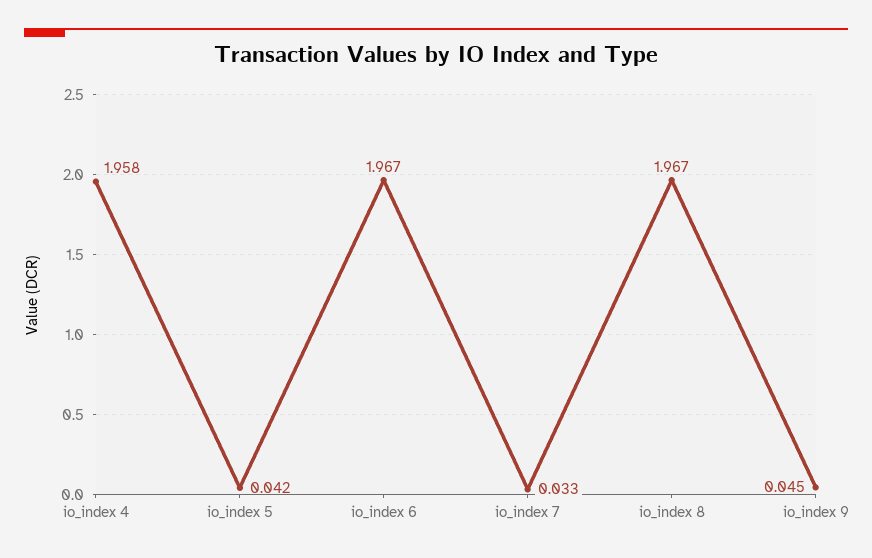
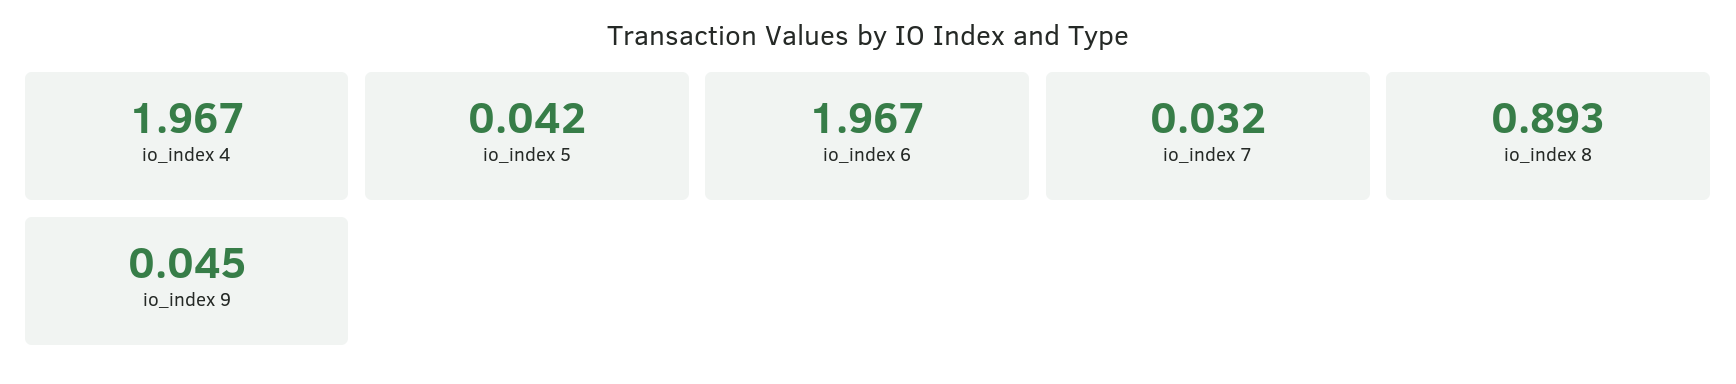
io_index 4: 1.958 -> 1.967
io_index 7: 0.033 -> 0.032
io_index 8: 1.967 -> 0.893

